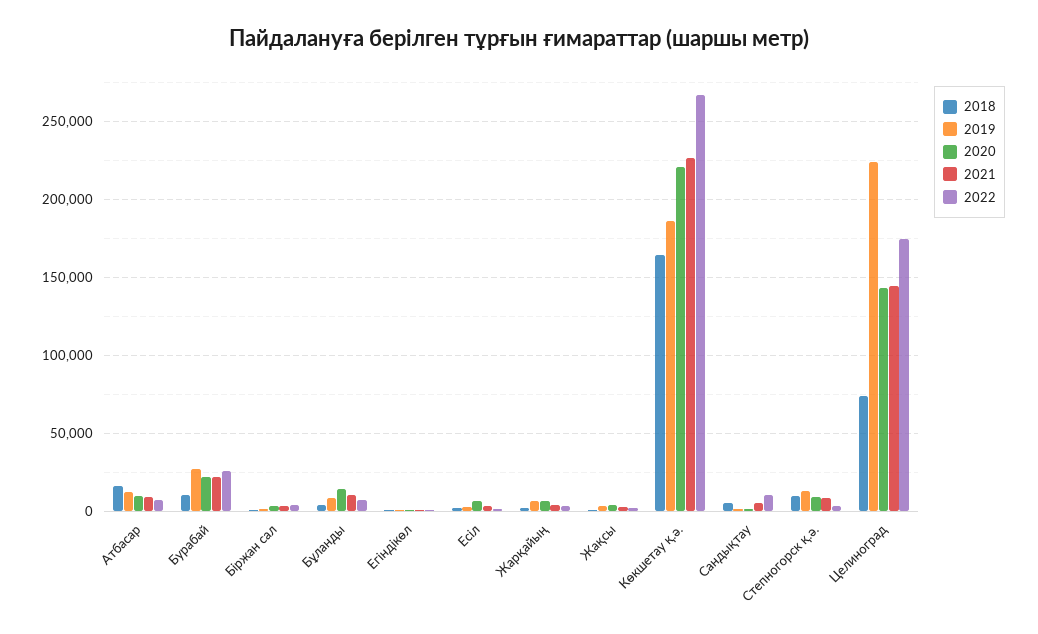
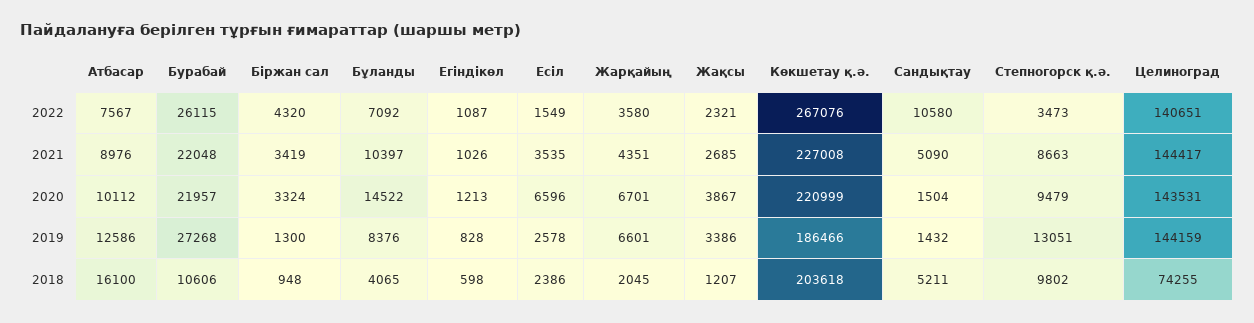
2018, Көкшетау қ.ә.: 165000 -> 203618
2019, Целиноград: 225000 -> 144159
2022, Целиноград: 175000 -> 140651

